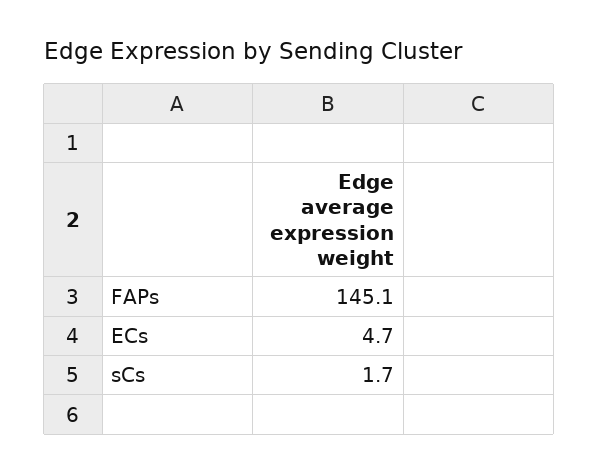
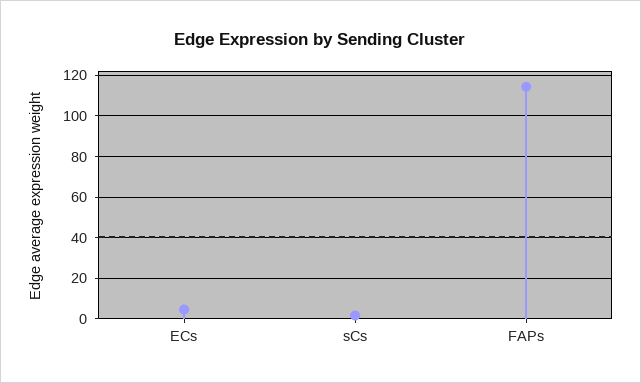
FAPs: 145.1 -> 115

